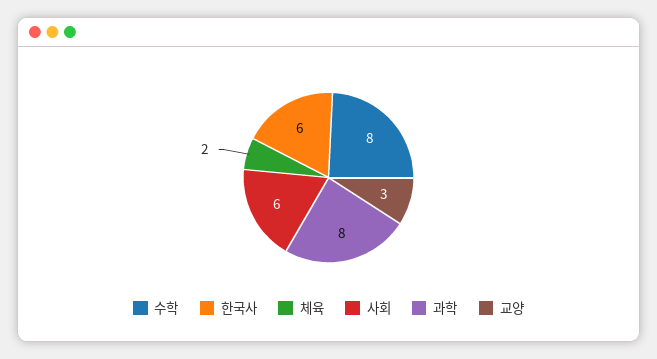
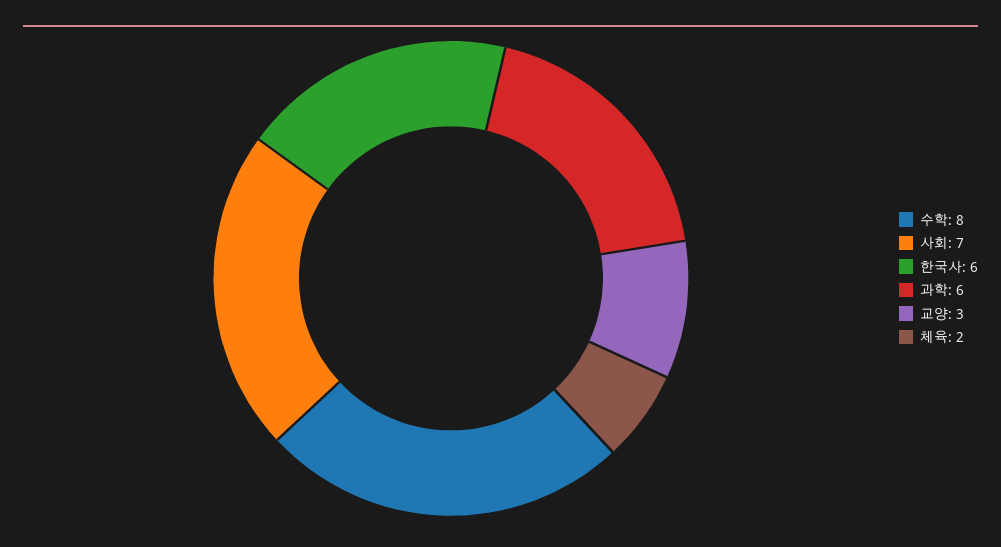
사회: 6 -> 7
과학: 8 -> 6

